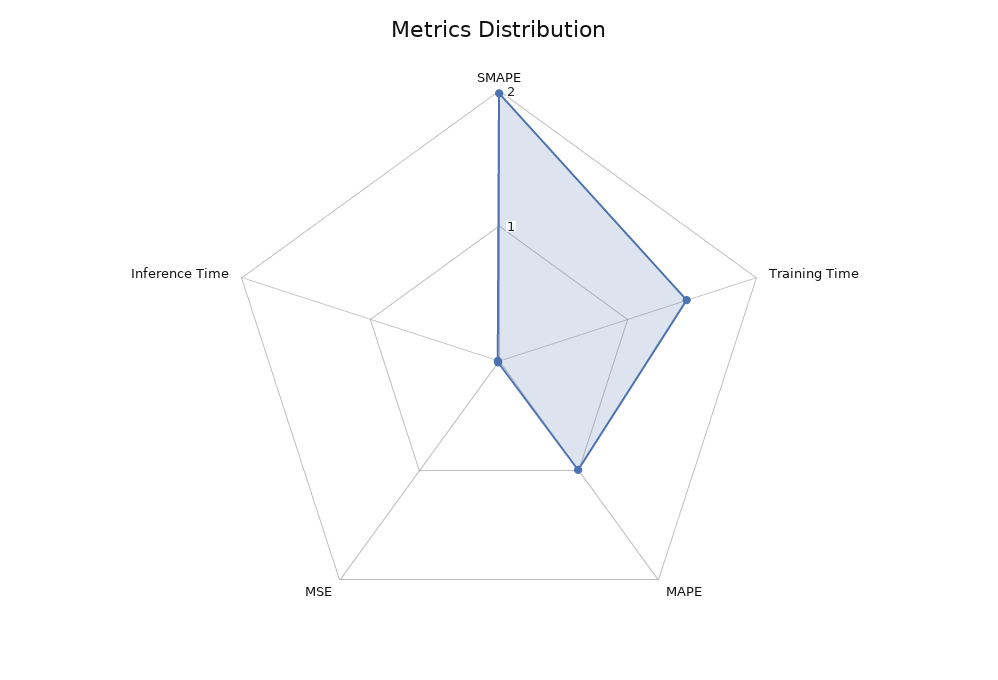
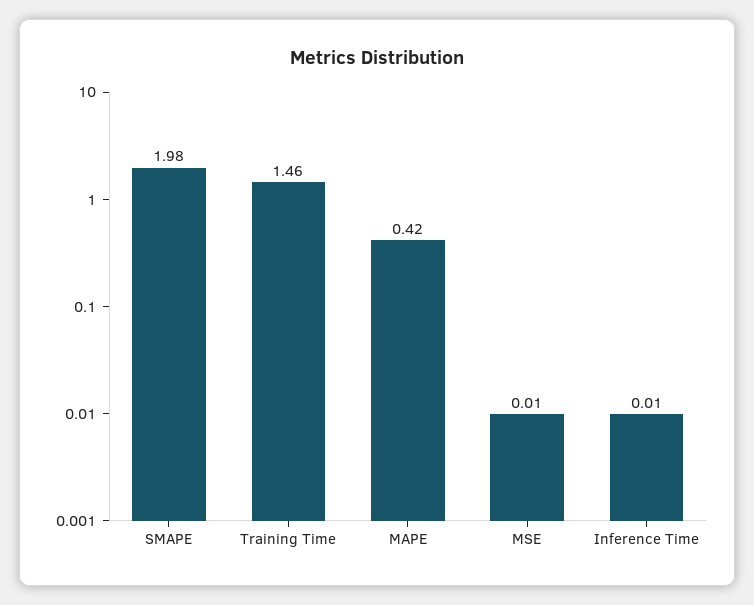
MAPE: 1 -> 0.42

